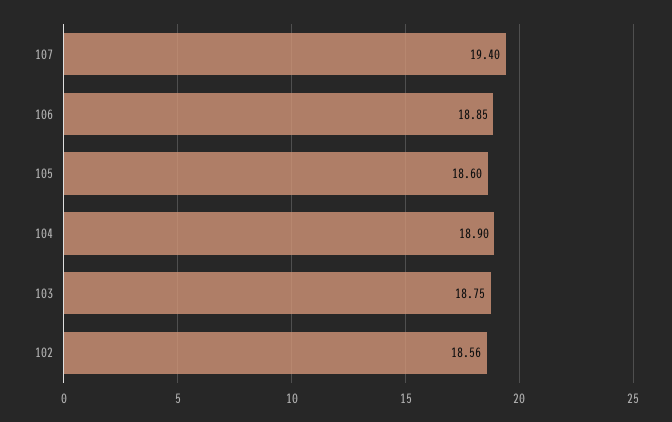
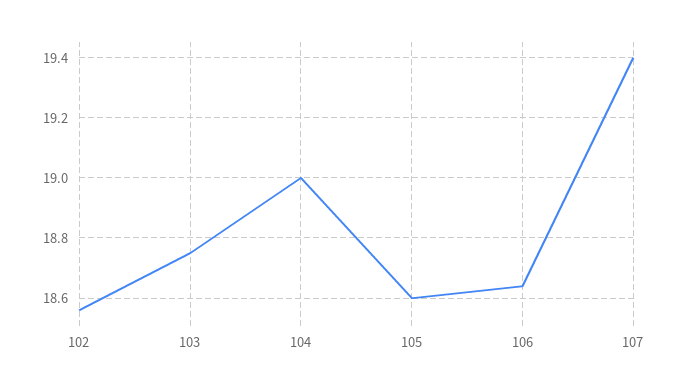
106: 18.85 -> 18.65
104: 18.9 -> 19

